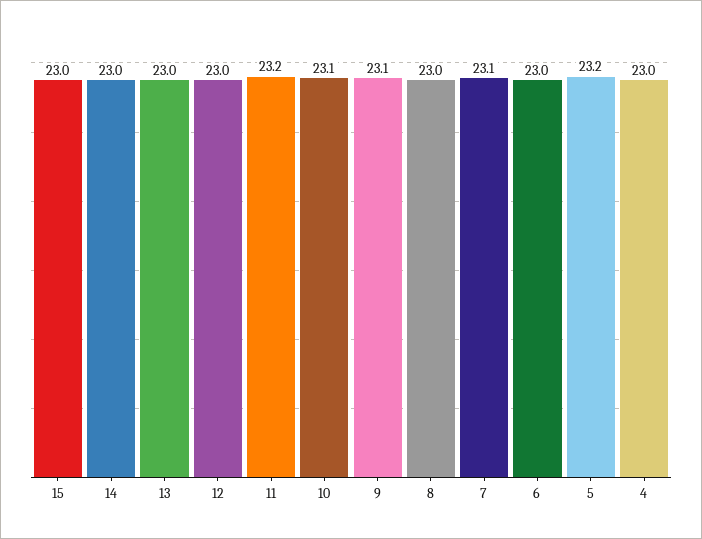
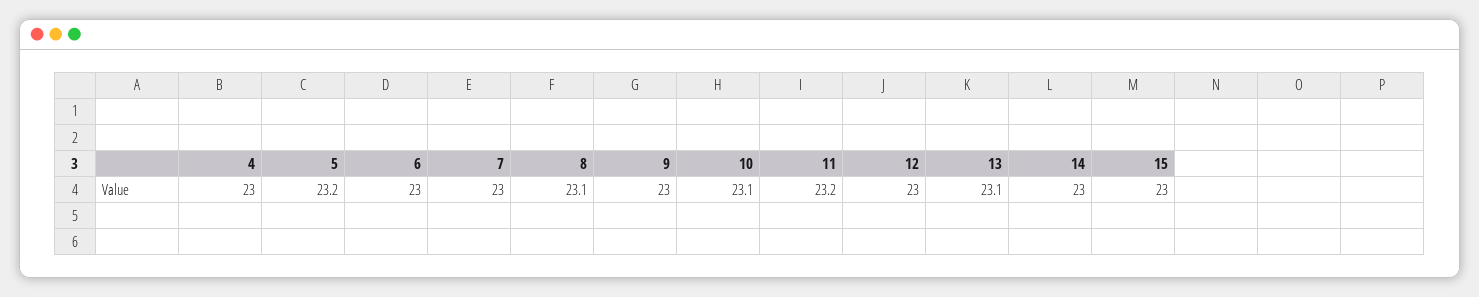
13: 23 -> 23.1
9: 23.1 -> 23
8: 23 -> 23.1
7: 23.1 -> 23

